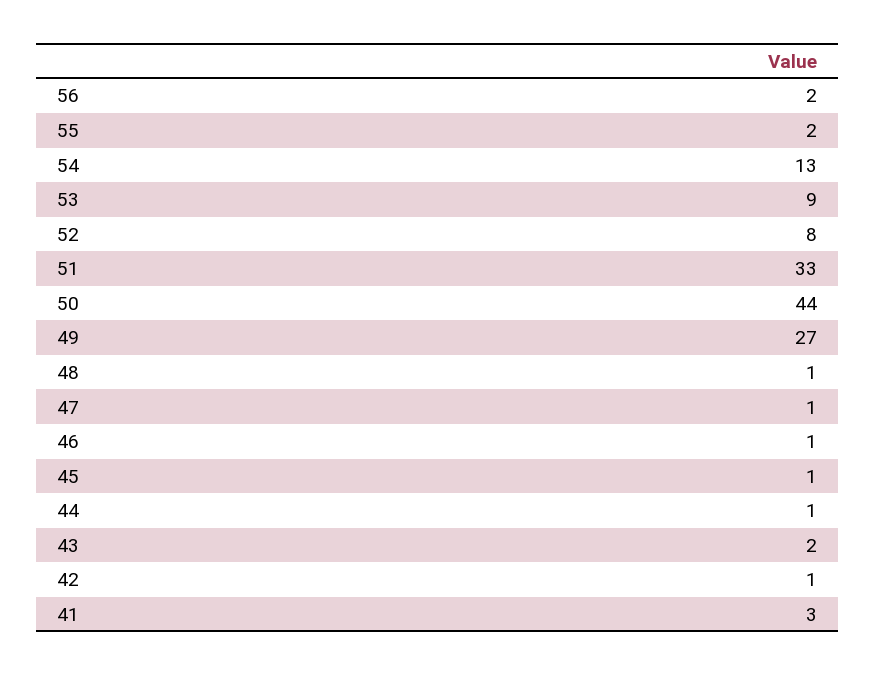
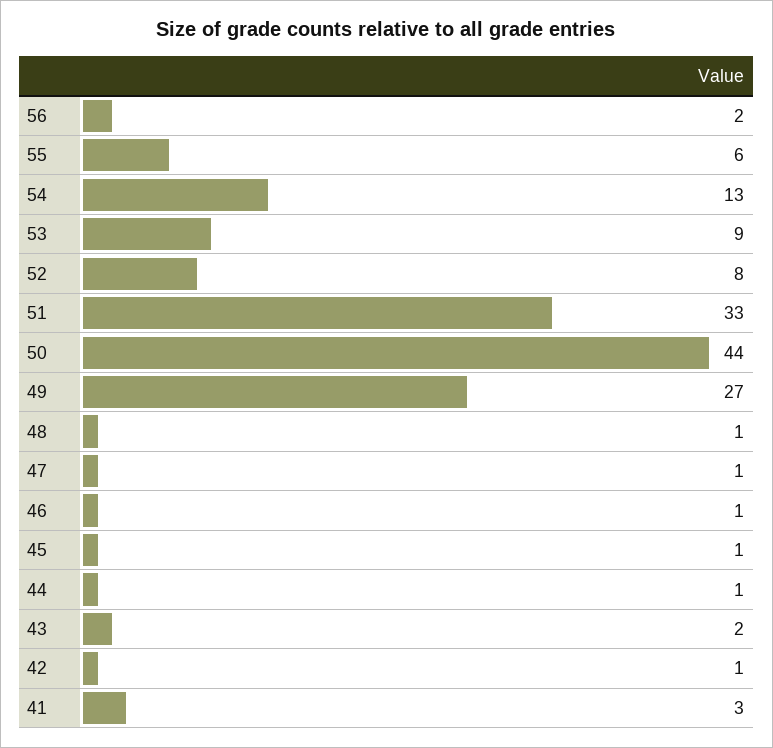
55: 2 -> 6

